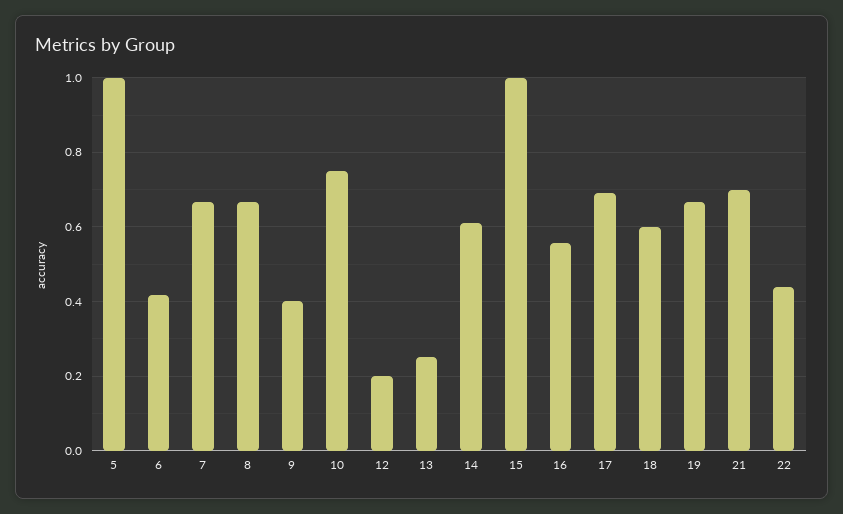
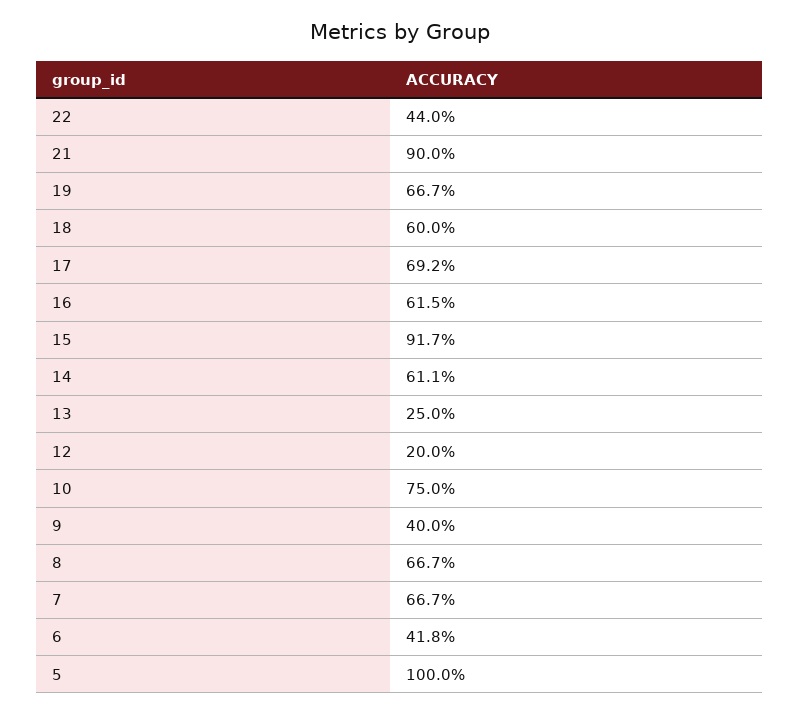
15: 1 -> 0.917
16: 0.56 -> 0.615
21: 0.7 -> 0.9

